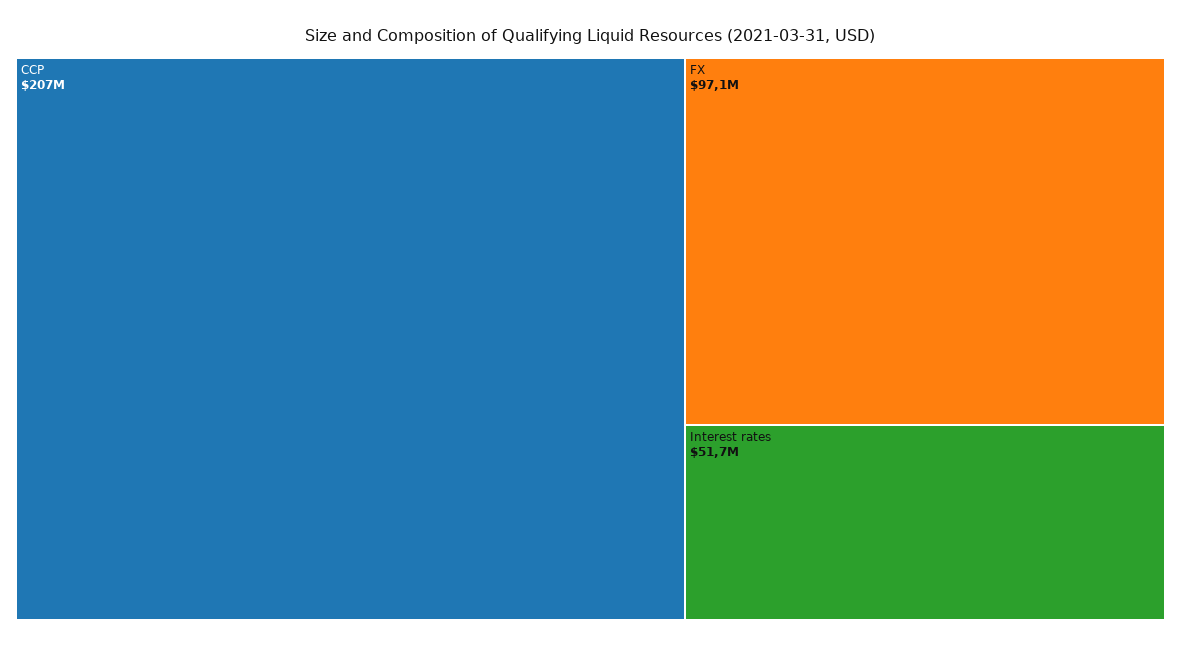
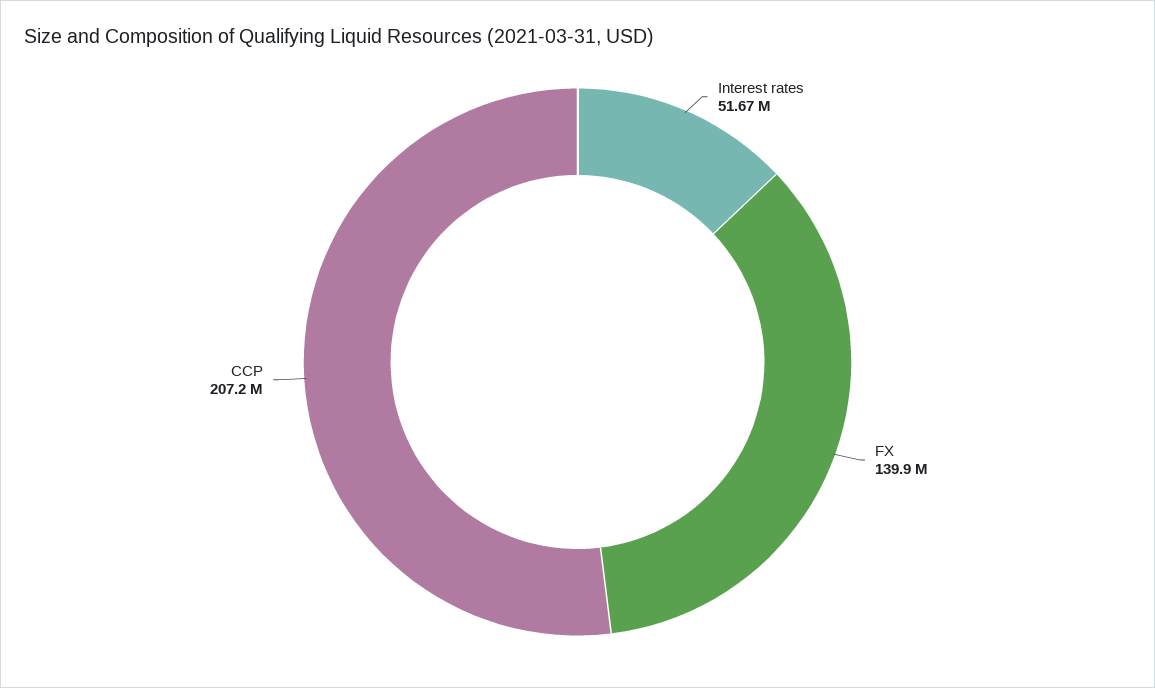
FX: 97100000 -> 139900000

